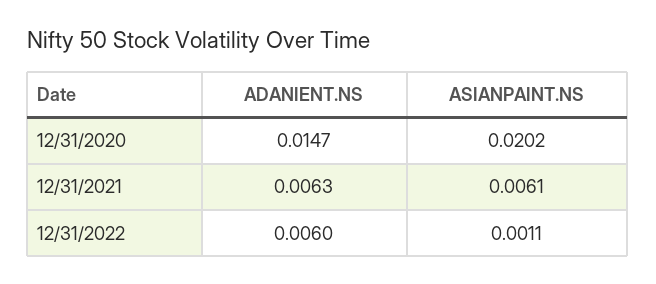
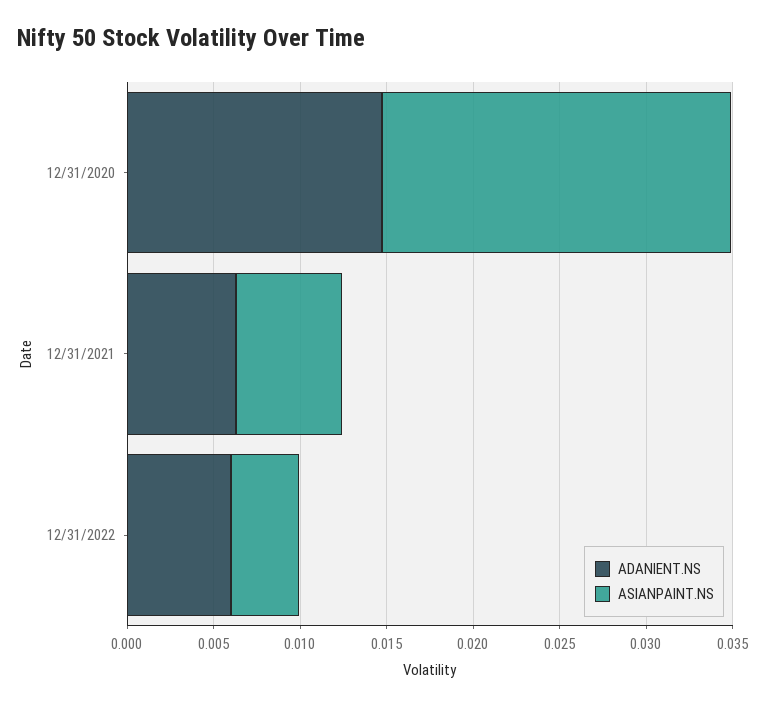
ASIANPAINT.NS, 12/31/2022: 0.0011 -> 0.004

